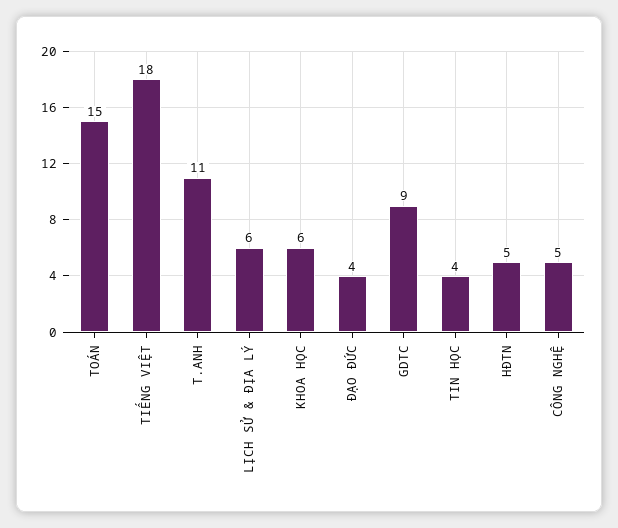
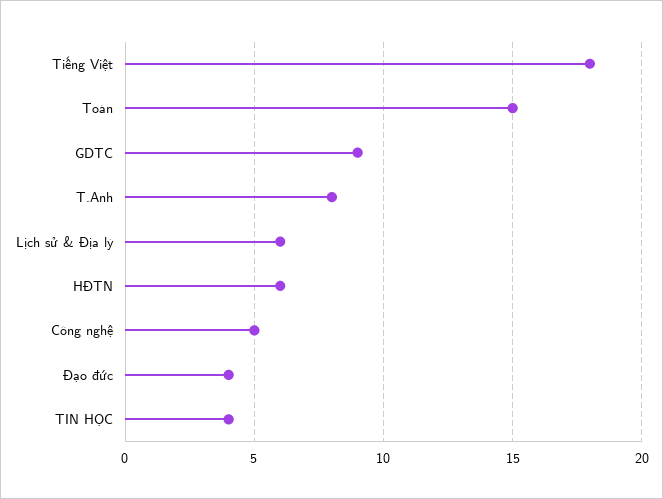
T.ANH: 11 -> 8
KHOA HỌC: 6 -> none
HĐTN: 5 -> 6

